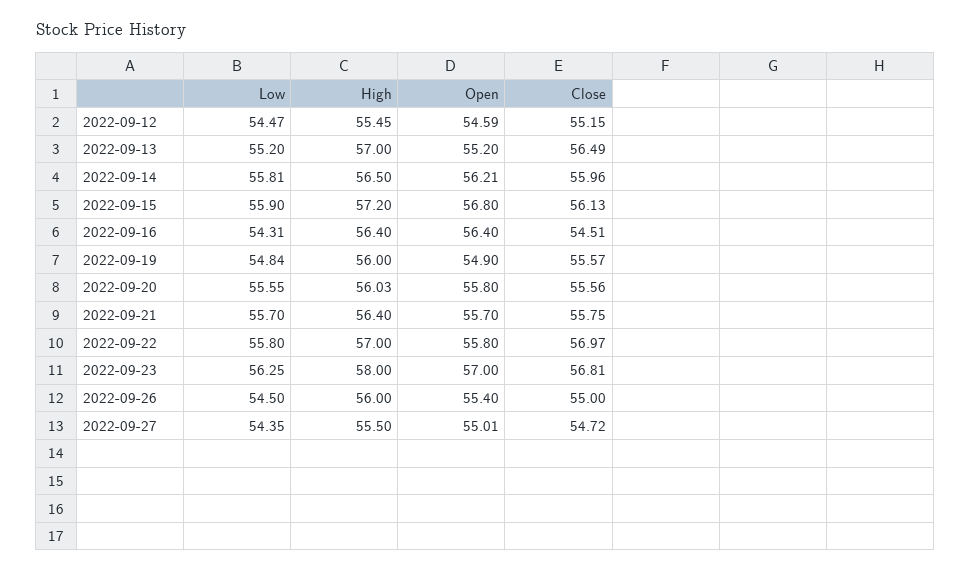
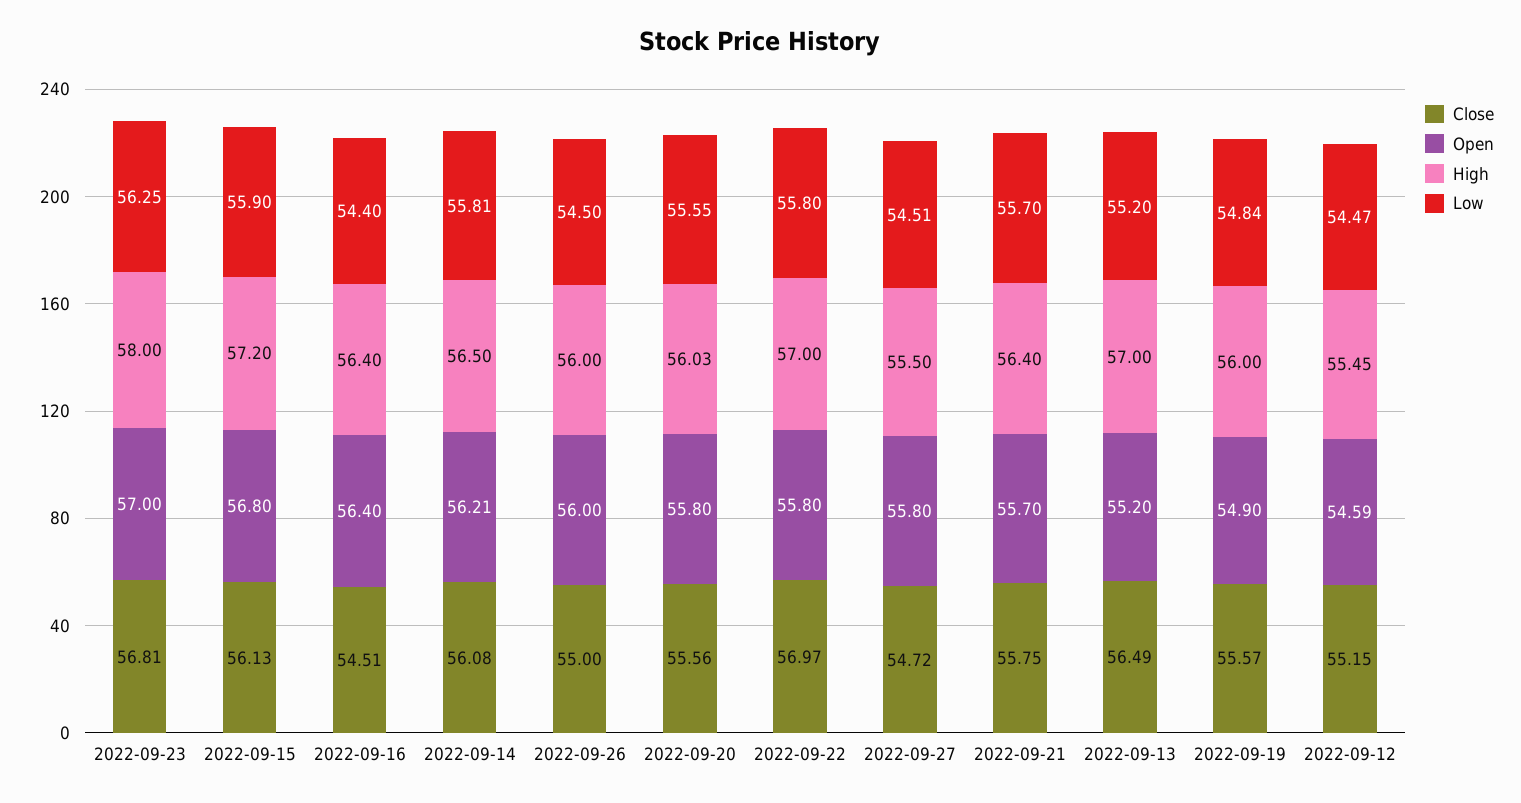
Close, 2022-09-14: 55.96 -> 56.08
Low, 2022-09-16: 54.31 -> 54.4
Open, 2022-09-26: 55.4 -> 56
Low, 2022-09-27: 54.35 -> 54.51
Open, 2022-09-27: 55.01 -> 55.8

